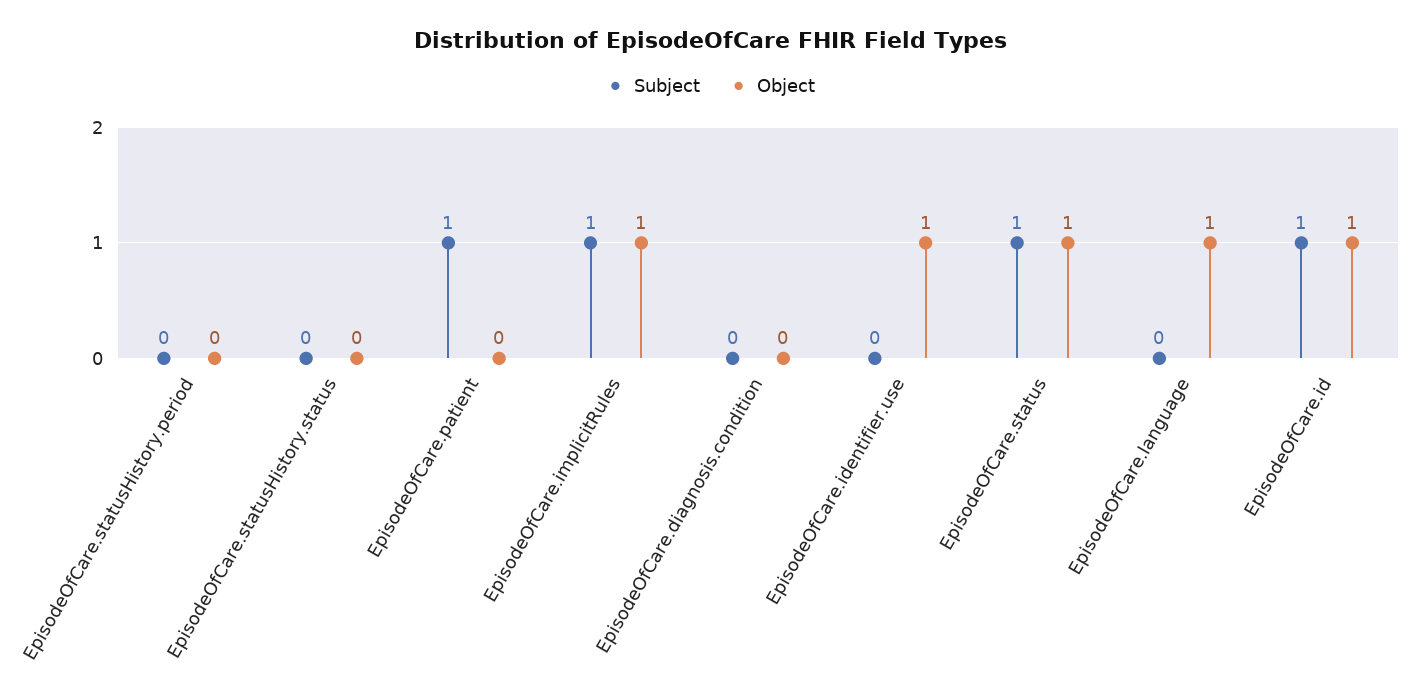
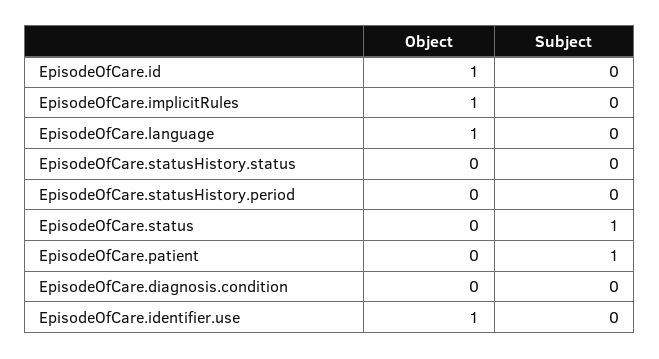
Subject, EpisodeOfCare.implicitRules: 1 -> 0
Object, EpisodeOfCare.status: 1 -> 0
Subject, EpisodeOfCare.id: 1 -> 0

